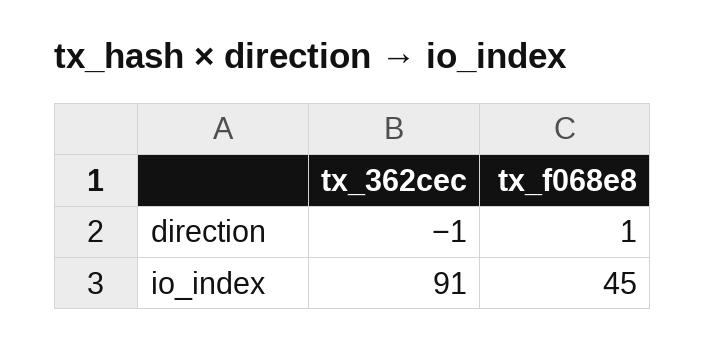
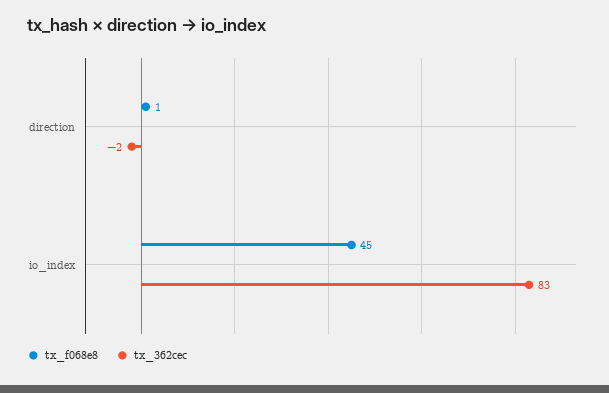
tx_362cec, direction: -1 -> -2
tx_362cec, io_index: 91 -> 83

